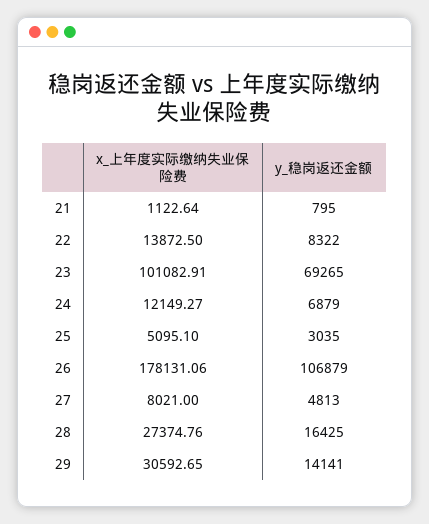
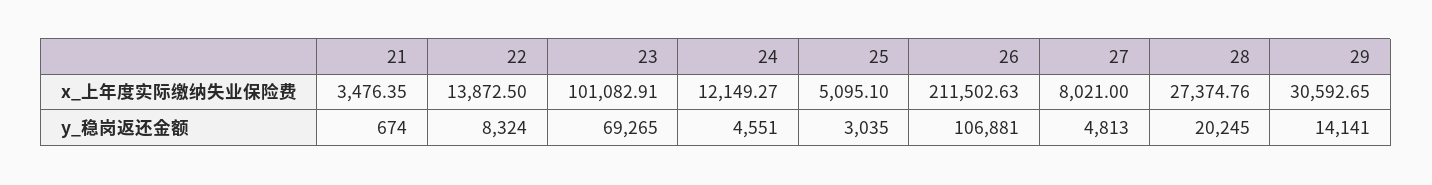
x_上年度实际缴纳失业保险费, 21: 1122.64 -> 3476.35
y_稳岗返还金额, 21: 795 -> 674
y_稳岗返还金额, 22: 8322 -> 8324
y_稳岗返还金额, 24: 6879 -> 4551
x_上年度实际缴纳失业保险费, 26: 178131.06 -> 211502.63
y_稳岗返还金额, 26: 106879 -> 106881
y_稳岗返还金额, 28: 16425 -> 20245

